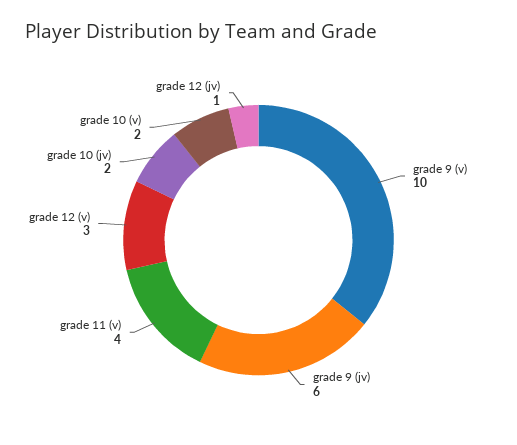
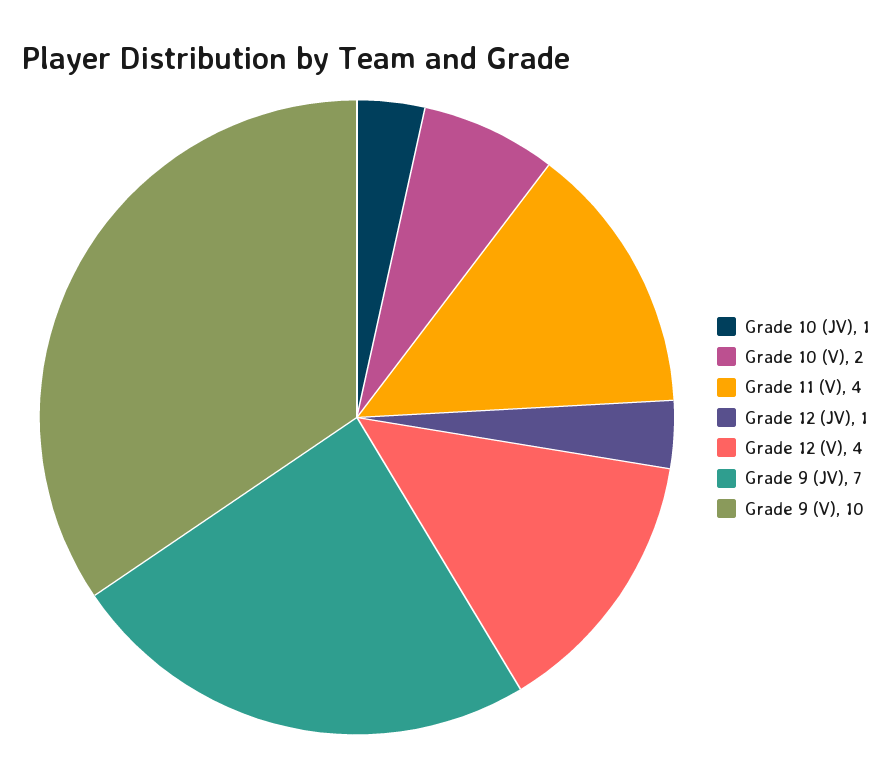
grade 9 (jv): 6 -> 7
grade 12 (v): 3 -> 4
grade 10 (jv): 2 -> 1

